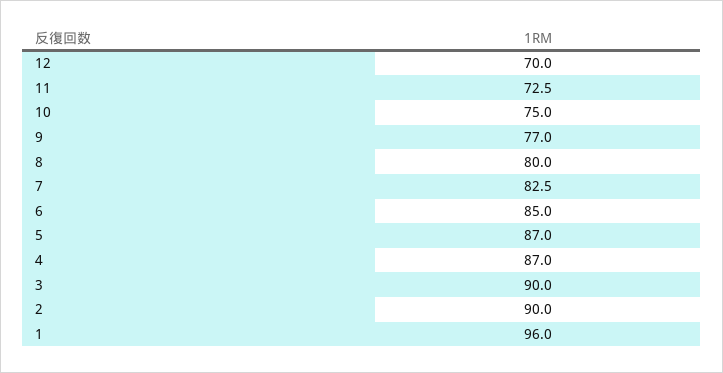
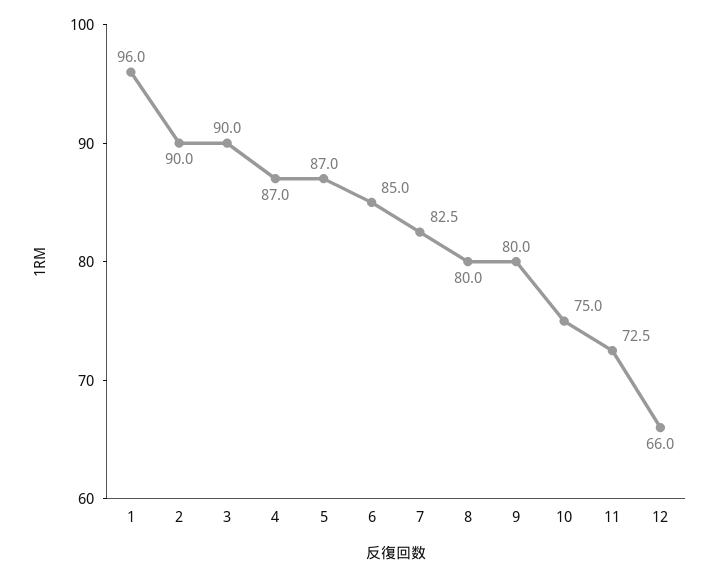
12: 70 -> 66
9: 77 -> 80

